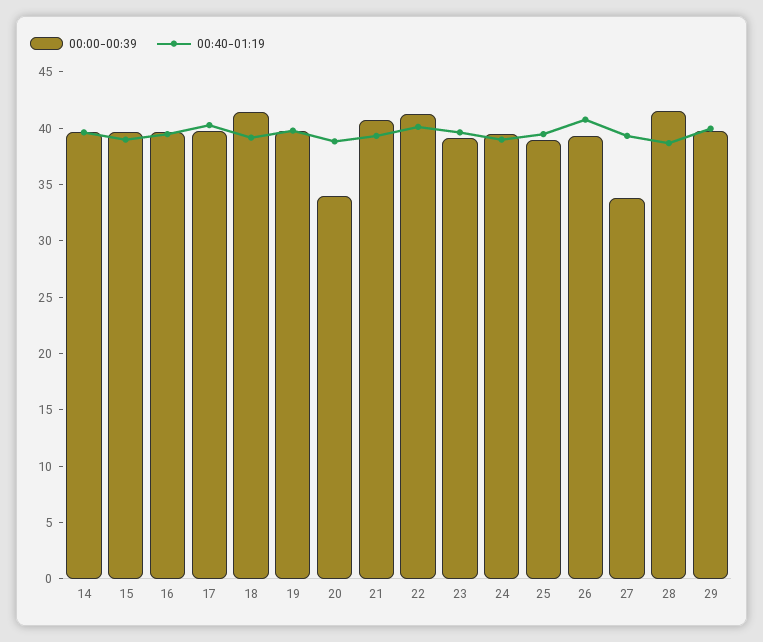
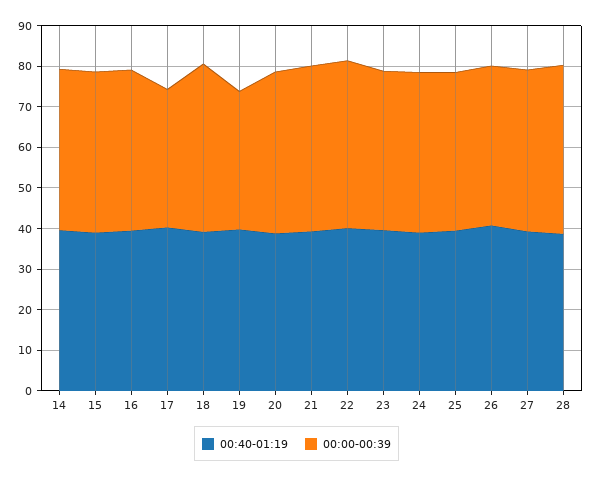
00:00-00:39, 17: 40 -> 34
00:00-00:39, 19: 40 -> 34
00:00-00:39, 20: 34 -> 40
00:00-00:39, 27: 34 -> 40
00:00-00:39, 29: 40 -> none
00:40-01:19, 29: 40 -> none

